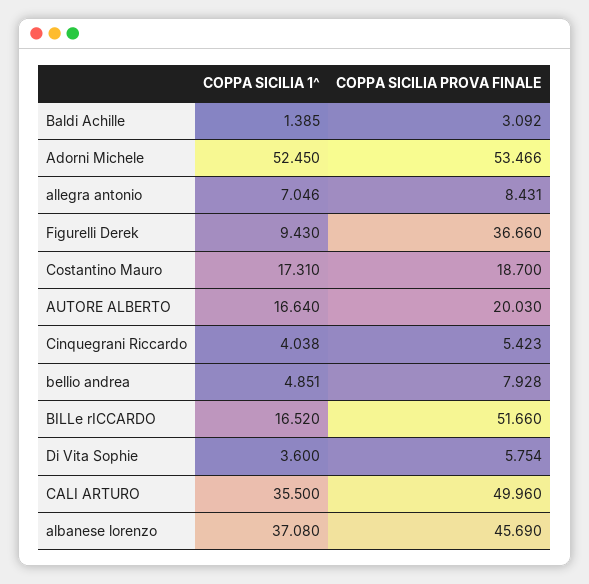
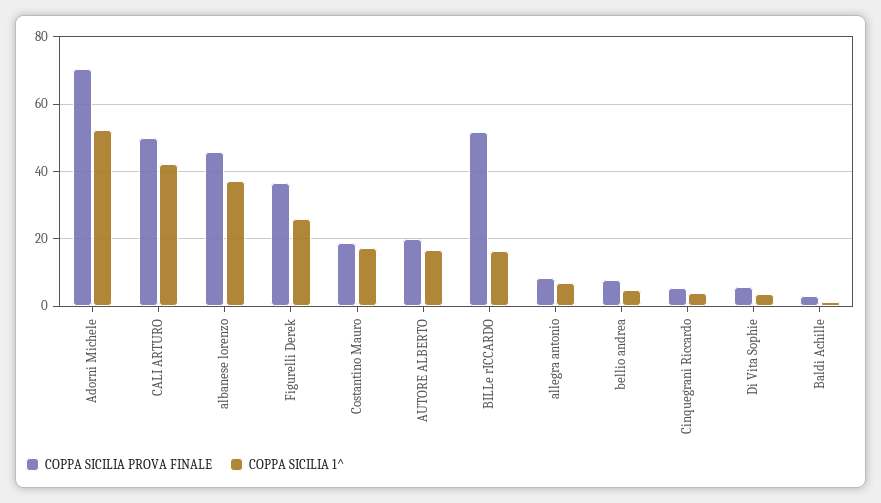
COPPA SICILIA PROVA FINALE, Adorni Michele: 53.466 -> 70
COPPA SICILIA 1^, Figurelli Derek: 9.43 -> 26
COPPA SICILIA 1^, CALI ARTURO: 35.5 -> 42

